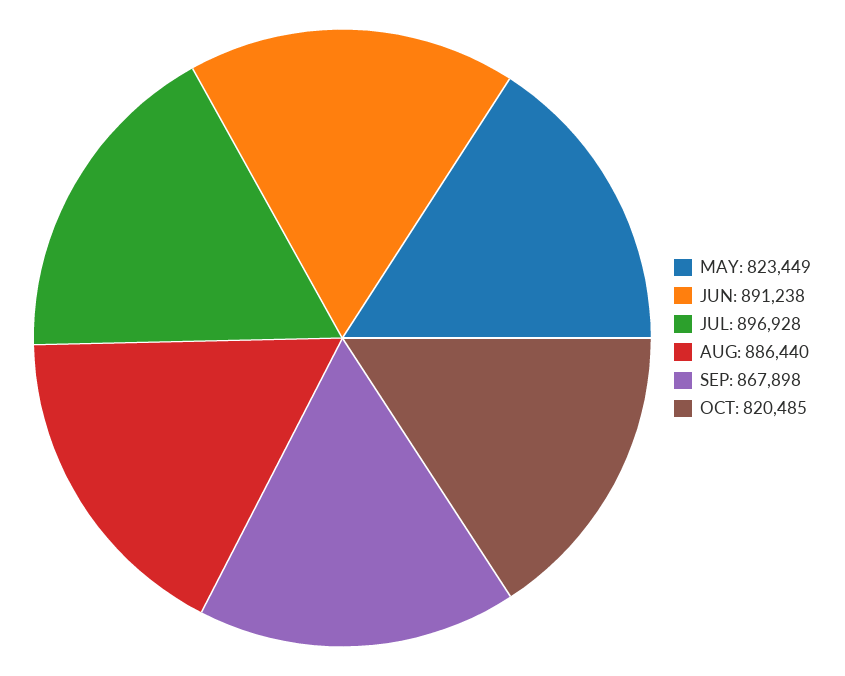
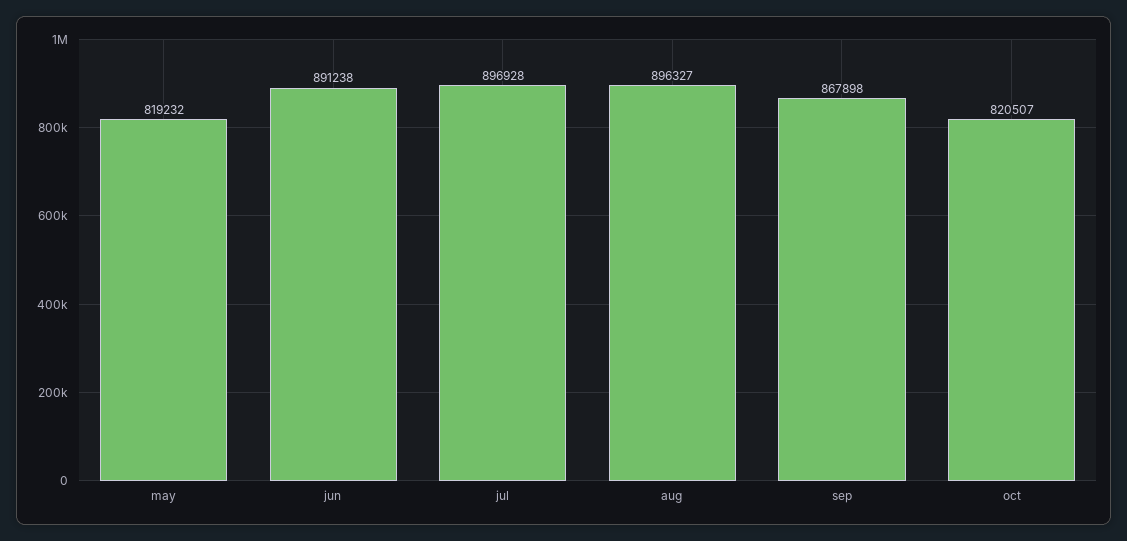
MAY: 823449 -> 819232
AUG: 886440 -> 896327
OCT: 820485 -> 820507

